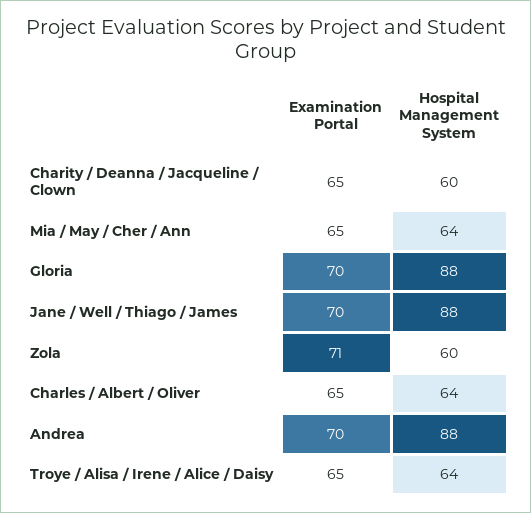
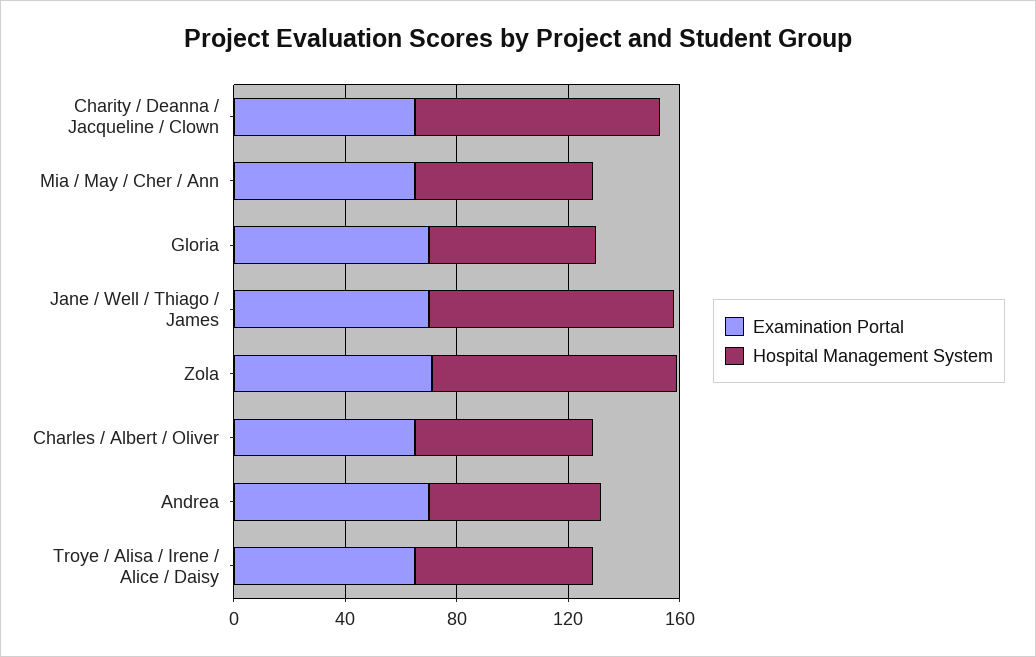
Hospital Management System, Charity / Deanna / Jacqueline / Clown: 60 -> 90
Hospital Management System, Gloria: 88 -> 60
Hospital Management System, Zola: 60 -> 90
Hospital Management System, Andrea: 88 -> 60

